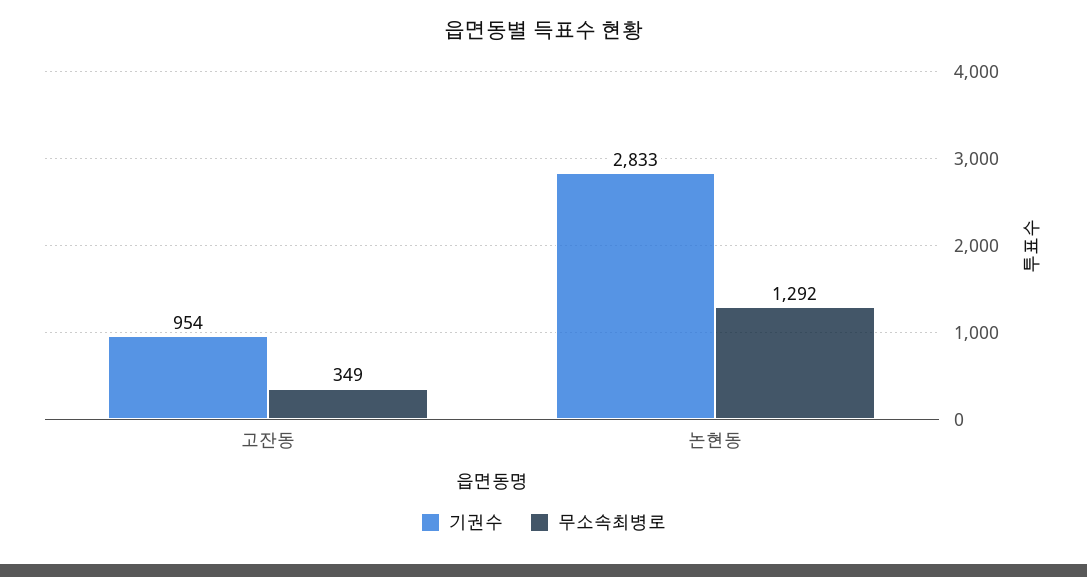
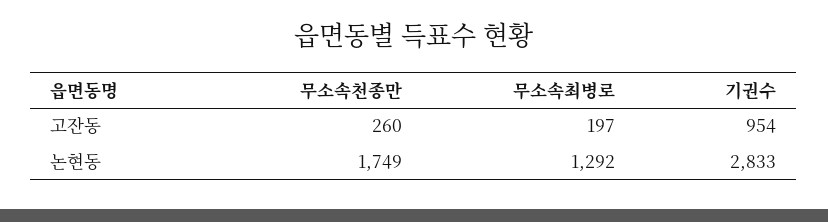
무소속최병로, 고잔동: 349 -> 197
무소속천종만, 고잔동: none -> 260
무소속천종만, 논현동: none -> 1749

